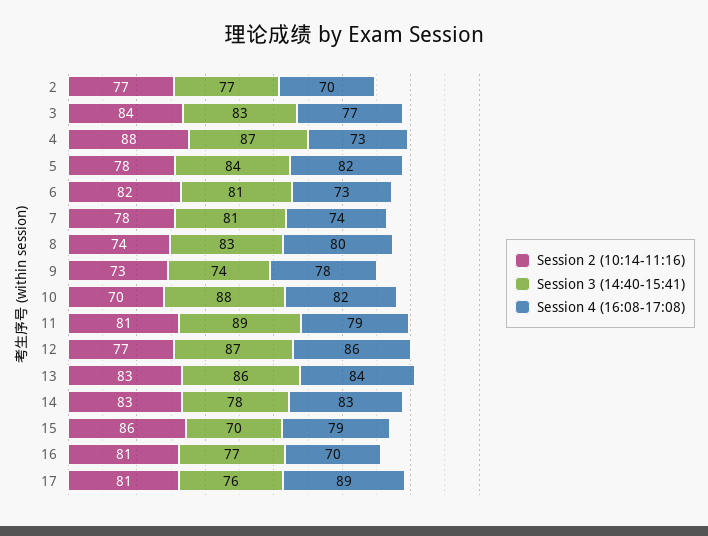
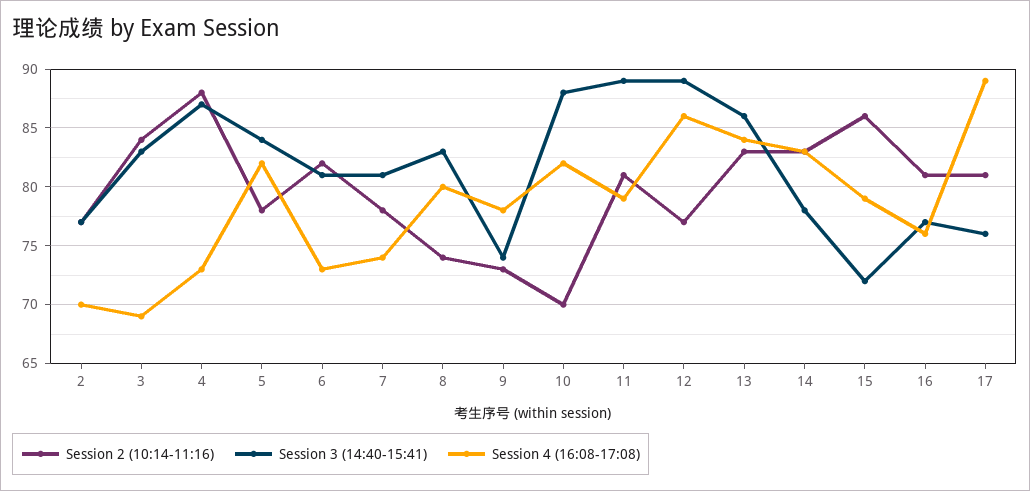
Session 4 (16:08-17:08), 3: 77 -> 69
Session 3 (14:40-15:41), 12: 87 -> 89
Session 3 (14:40-15:41), 15: 70 -> 72
Session 4 (16:08-17:08), 16: 70 -> 76

